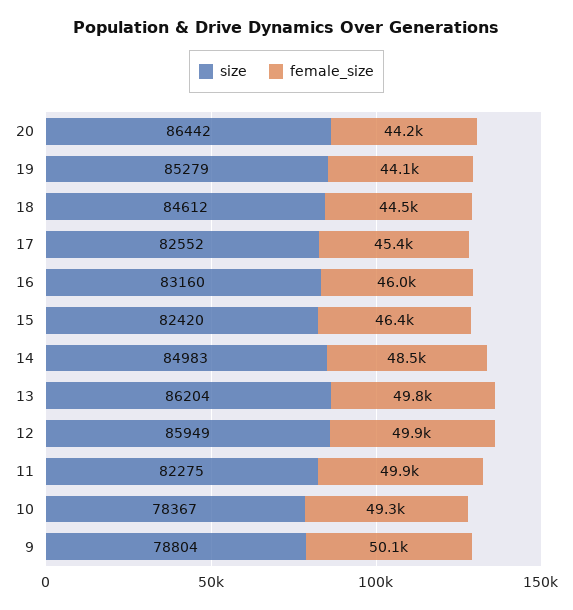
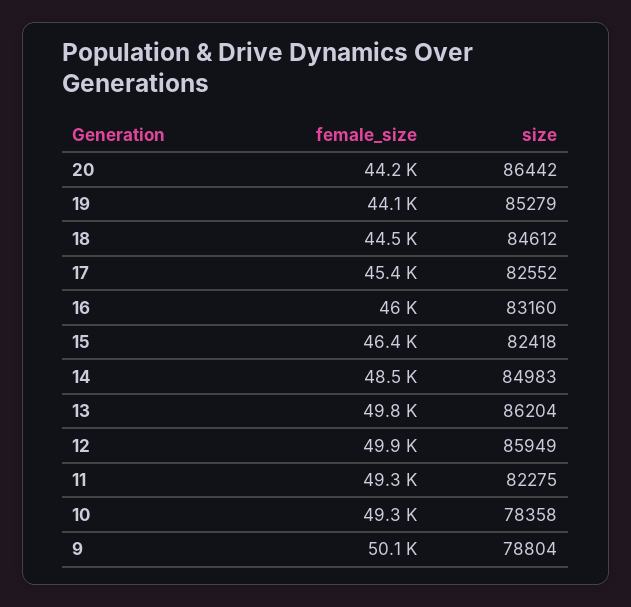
size, 15: 82420 -> 82418
female_size, 11: 49900 -> 49300
size, 10: 78367 -> 78358

